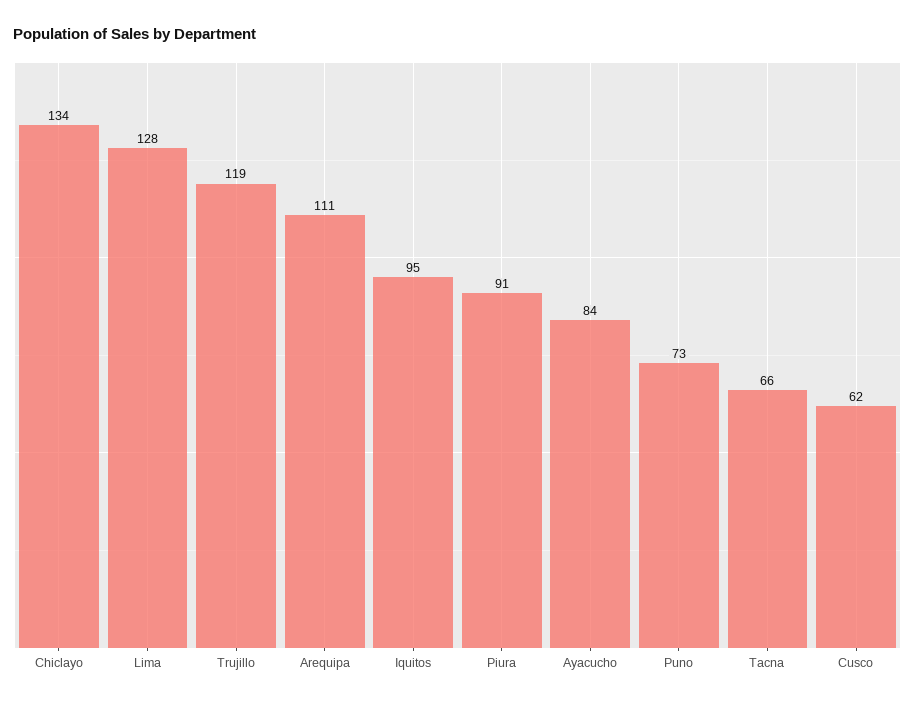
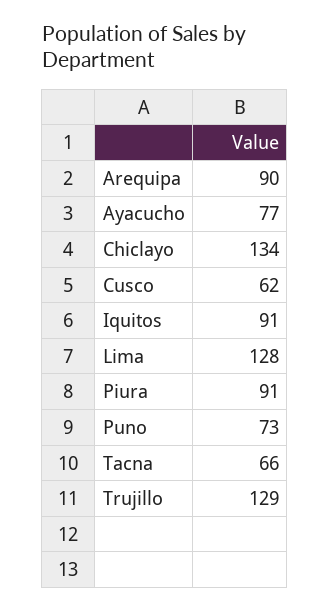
Trujillo: 119 -> 129
Arequipa: 111 -> 90
Iquitos: 95 -> 91
Ayacucho: 84 -> 77

